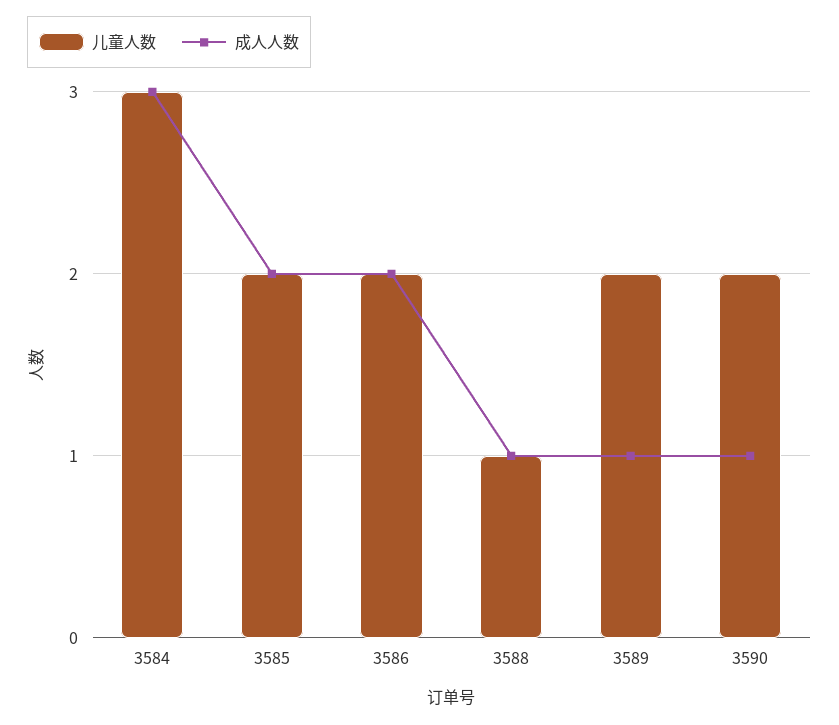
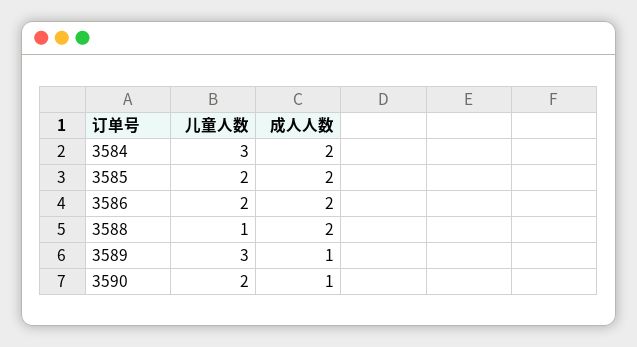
成人人数, 3584: 3 -> 2
成人人数, 3588: 1 -> 2
儿童人数, 3589: 2 -> 3

